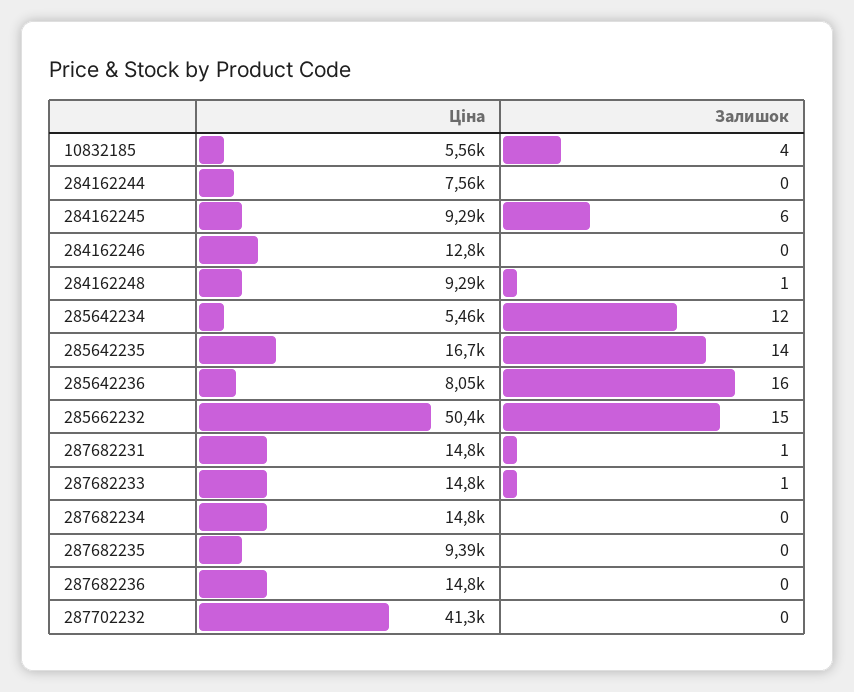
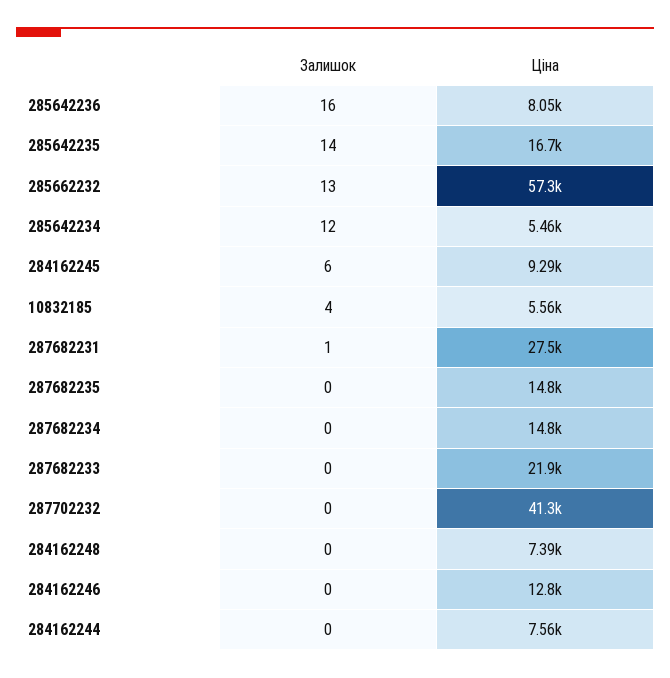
Ціна, 284162248: 9290 -> 7390
Залишок, 284162248: 1 -> 0
Ціна, 285662232: 50400 -> 57300
Залишок, 285662232: 15 -> 13
Ціна, 287682231: 14800 -> 27500
Ціна, 287682233: 14800 -> 21900
Залишок, 287682233: 1 -> 0
Ціна, 287682235: 9390 -> 14800
Ціна, 287682236: 14800 -> none
Залишок, 287682236: 0 -> none

